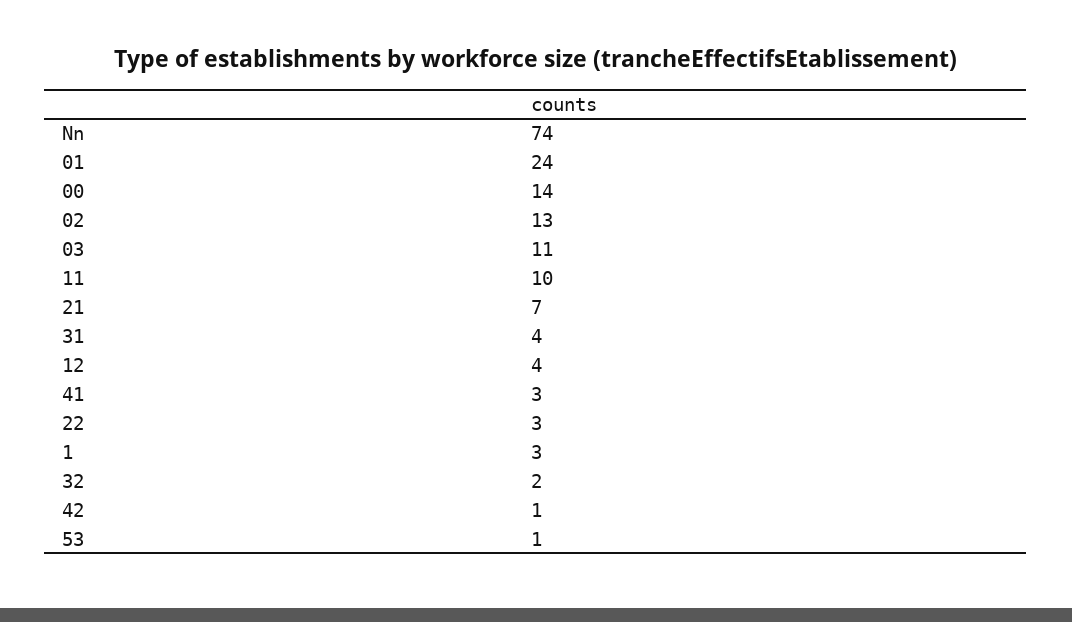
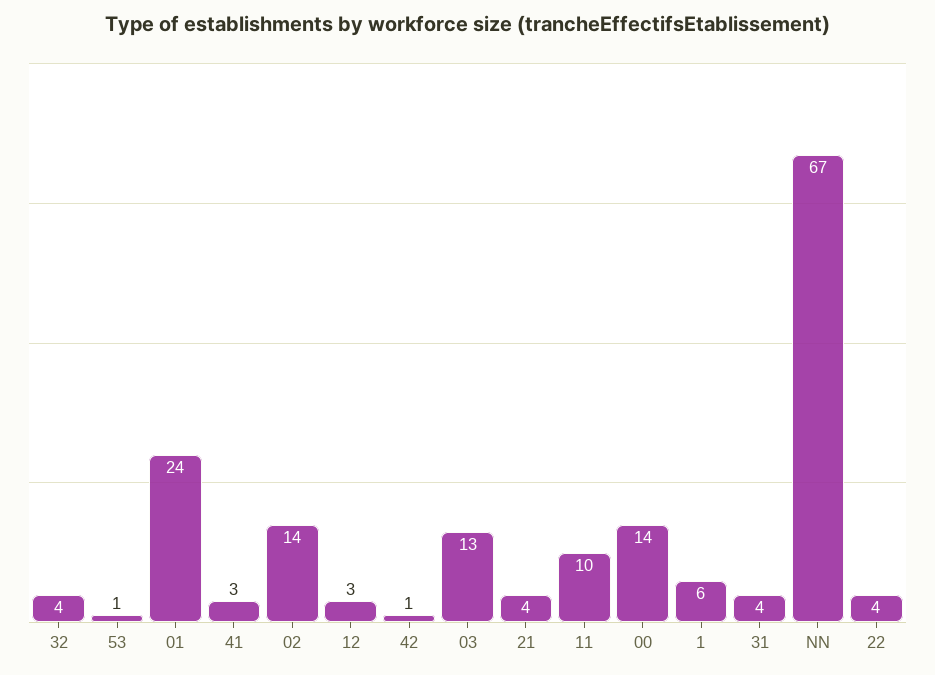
Nn: 74 -> 67
02: 13 -> 14
03: 11 -> 13
21: 7 -> 4
12: 4 -> 3
22: 3 -> 4
1: 3 -> 6
32: 2 -> 4

